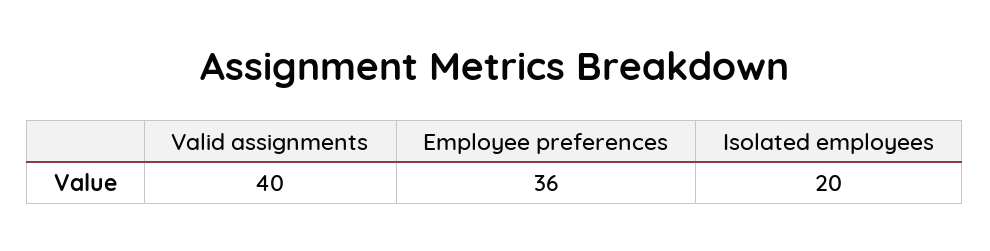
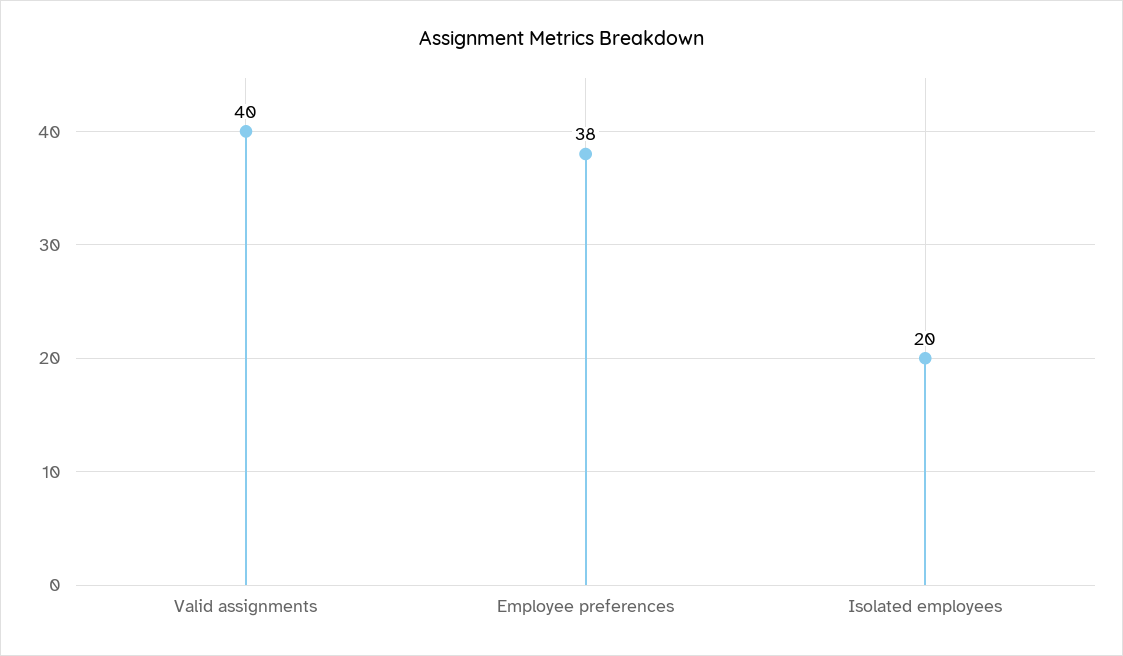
Employee preferences: 36 -> 38

